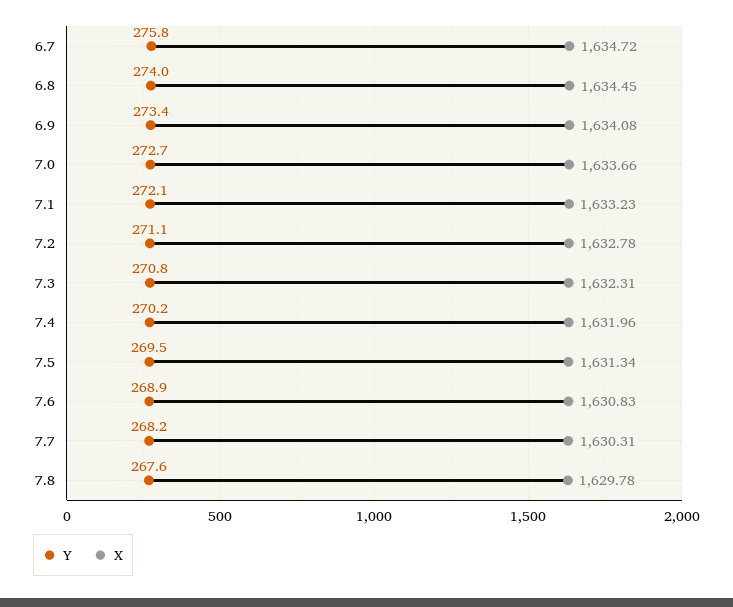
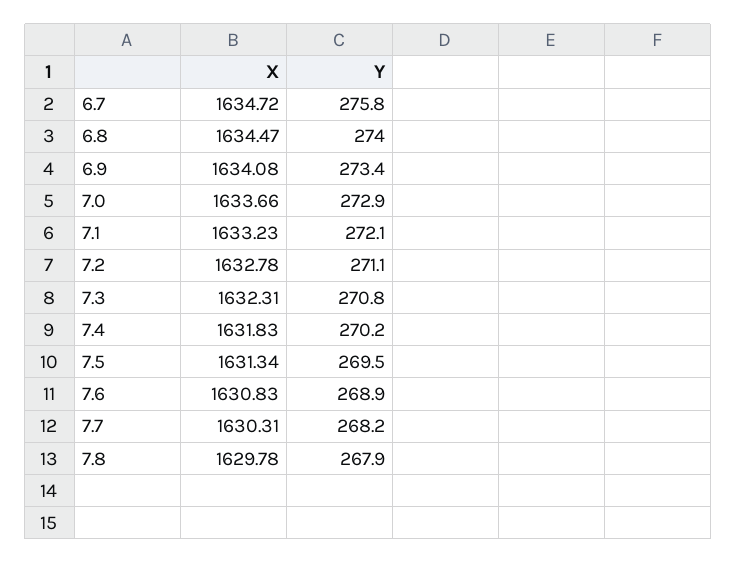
X, 6.8: 1634.45 -> 1634.47
Y, 7.0: 272.7 -> 272.9
X, 7.4: 1631.96 -> 1631.83
Y, 7.8: 267.6 -> 267.9

